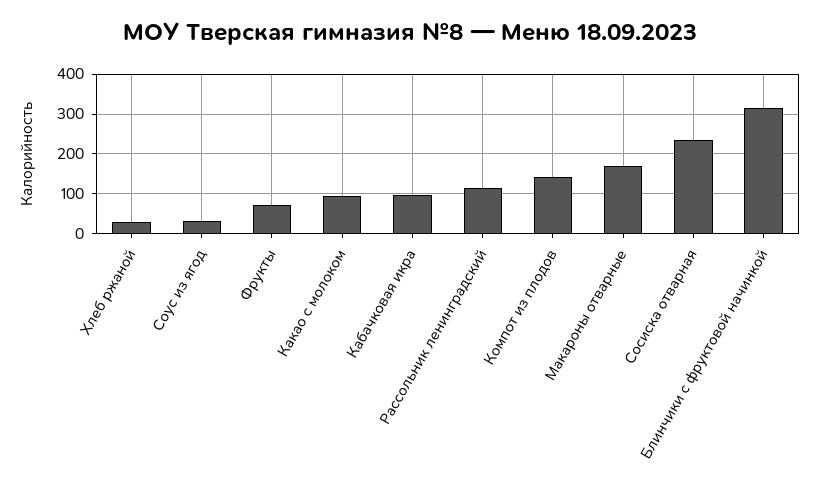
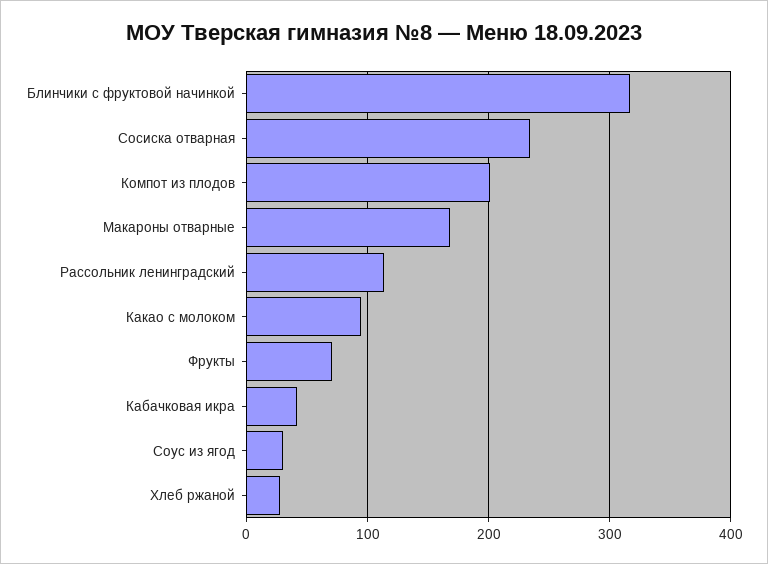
Кабачковая икра: 100 -> 40
Компот из плодов: 140 -> 200

